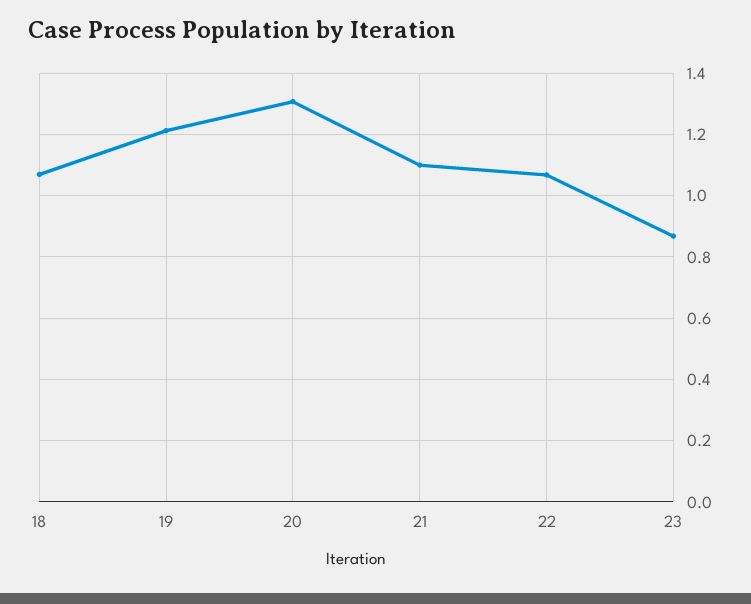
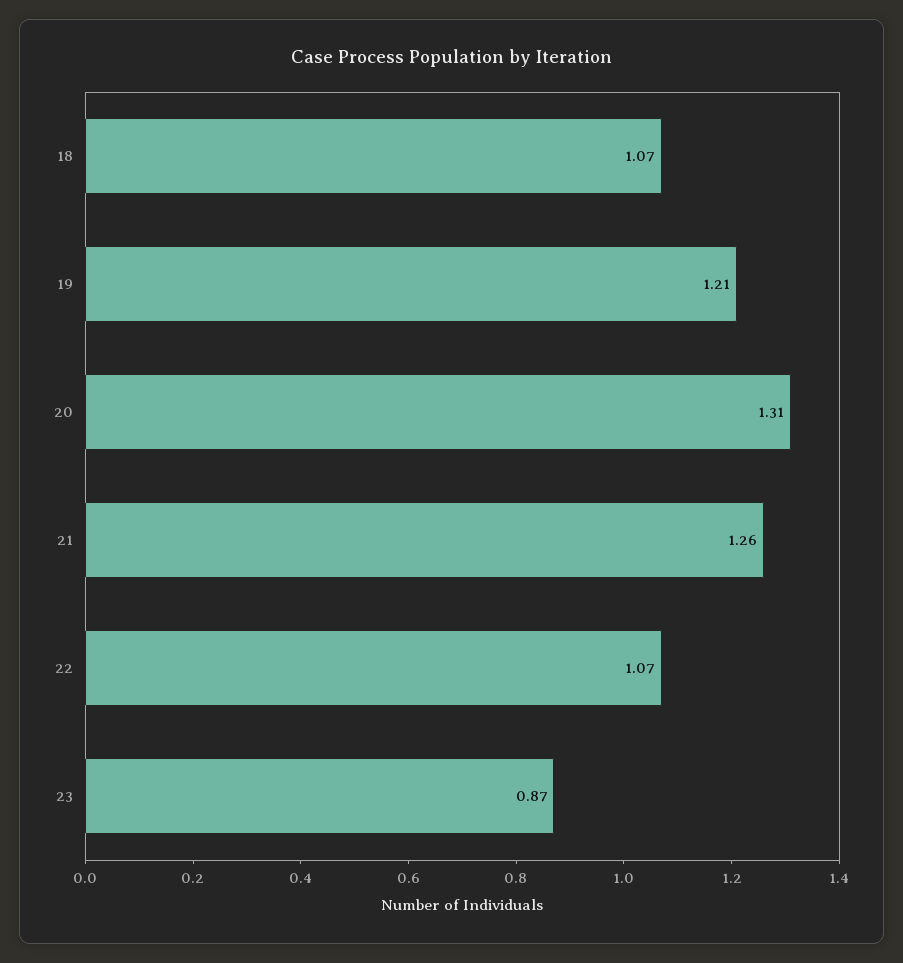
21: 1.1 -> 1.26

